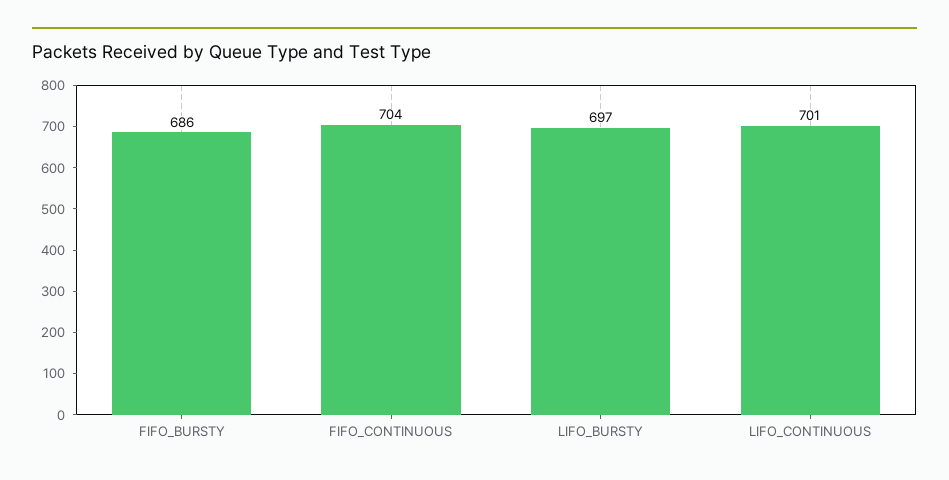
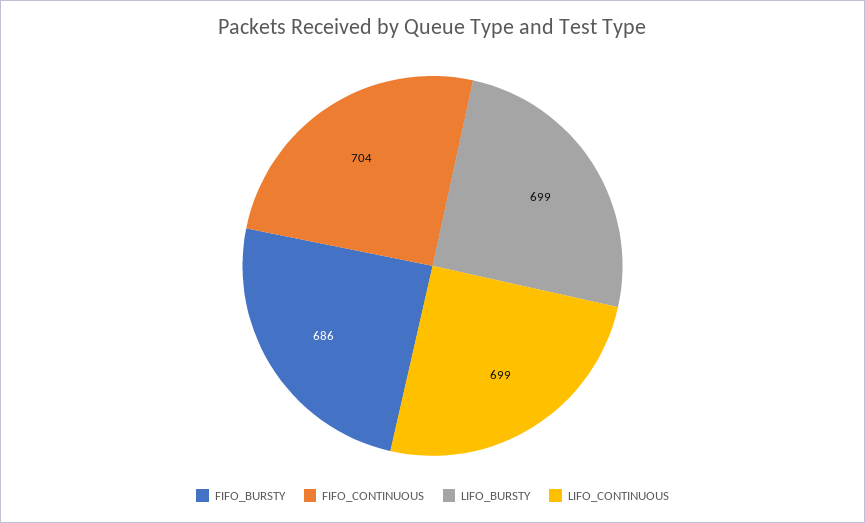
LIFO_BURSTY: 697 -> 699
LIFO_CONTINUOUS: 701 -> 699

